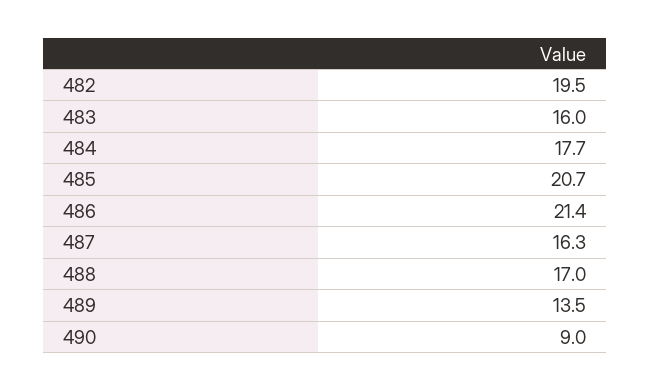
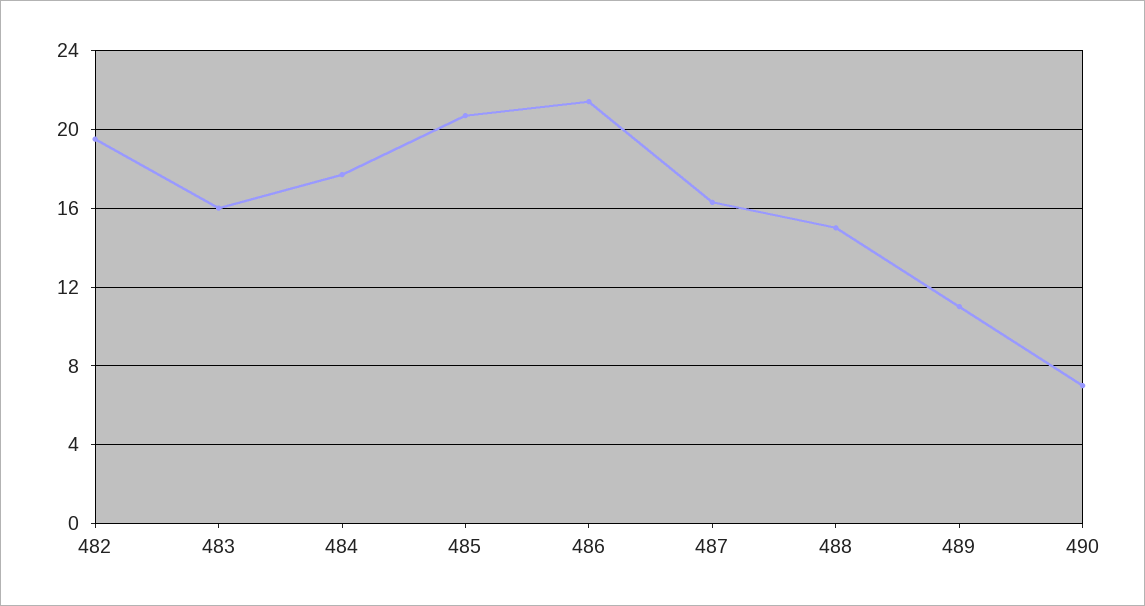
488: 17 -> 15
489: 13.5 -> 11
490: 9 -> 7

